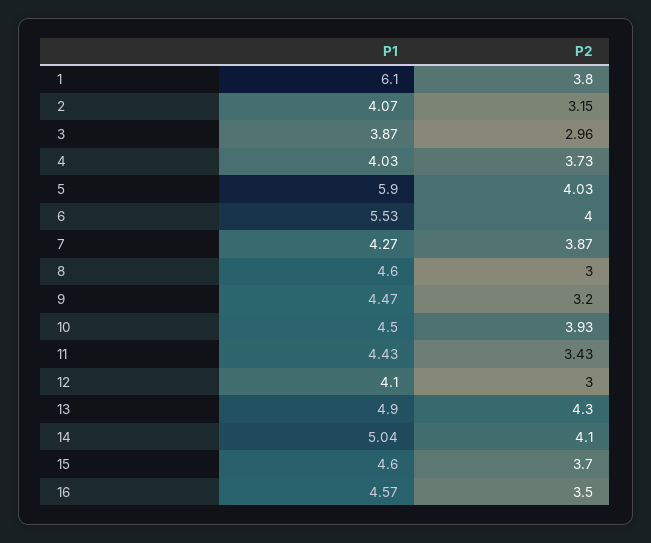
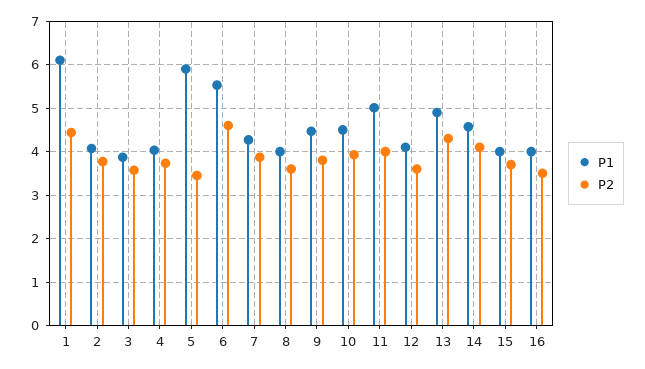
P2, 1: 3.8 -> 4.4
P2, 2: 3.15 -> 3.8
P2, 3: 2.96 -> 3.6
P2, 5: 4.03 -> 3.4
P2, 6: 4 -> 4.6
P1, 8: 4.6 -> 4
P2, 8: 3 -> 3.6
P2, 9: 3.2 -> 3.8
P1, 11: 4.43 -> 5
P2, 11: 3.43 -> 4
P2, 12: 3 -> 3.6
P1, 14: 5.04 -> 4.6
P1, 15: 4.6 -> 4
P1, 16: 4.57 -> 4

